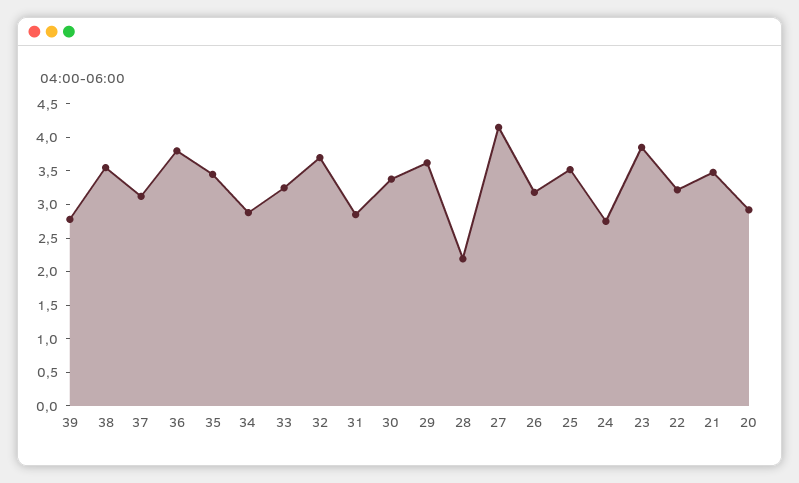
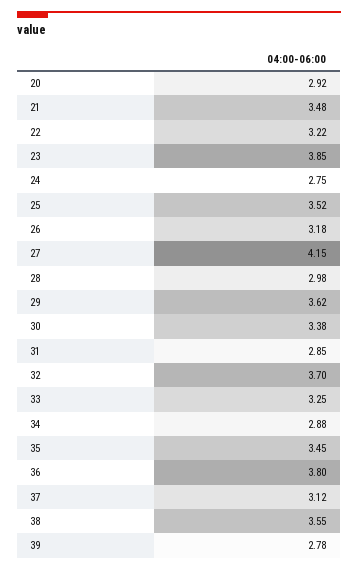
28: 2.25 -> 2.98

